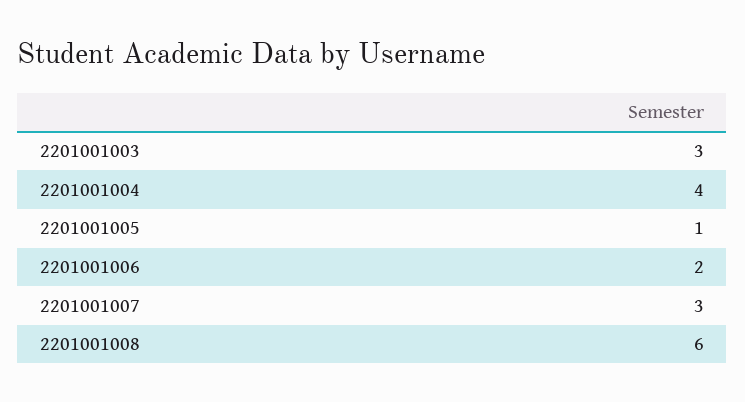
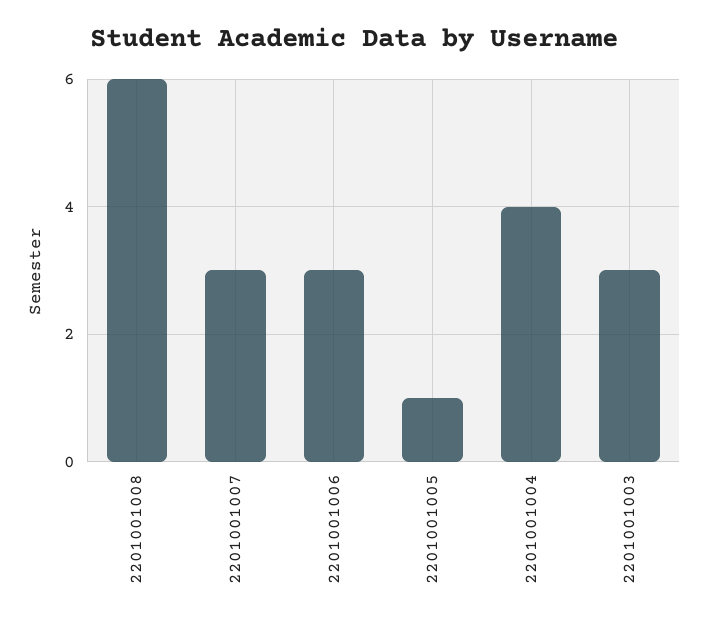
2201001006: 2 -> 3

